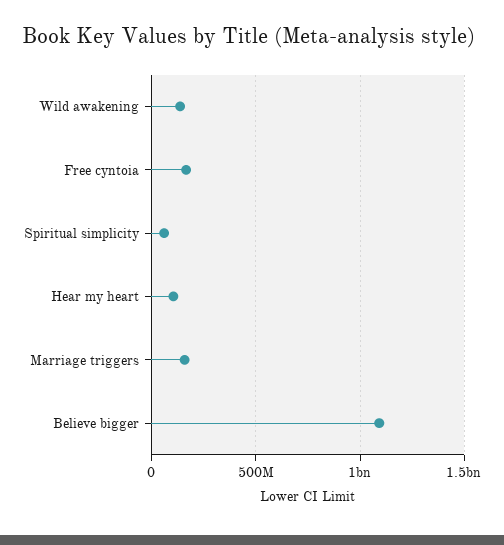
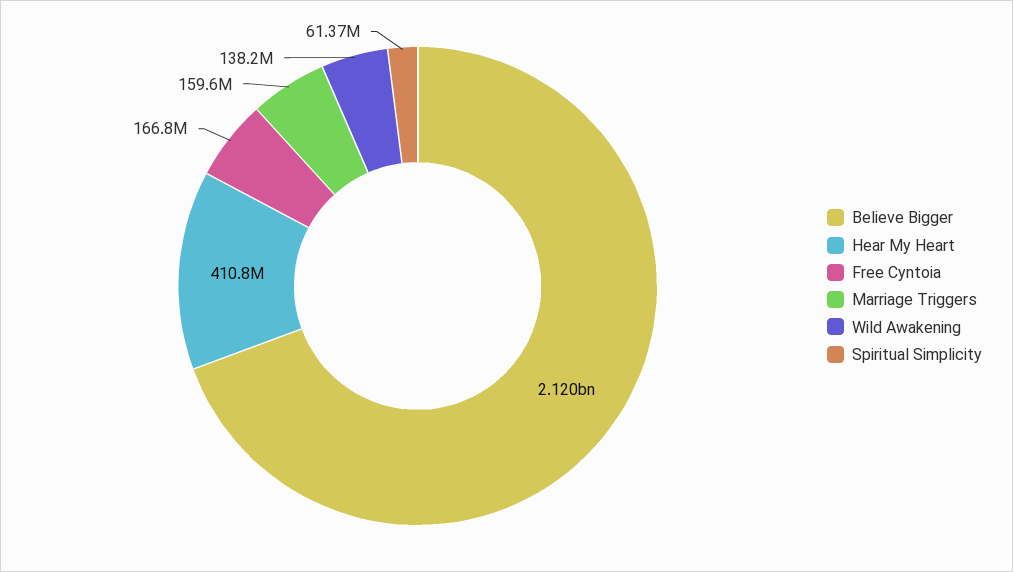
Hear my heart: 100000000 -> 410800000
Believe bigger: 1100000000 -> 2120000000

